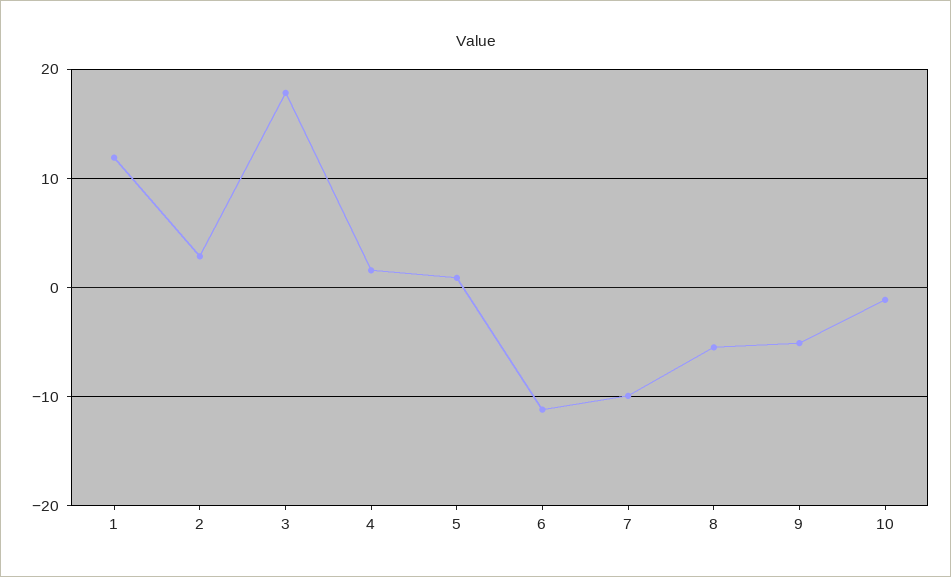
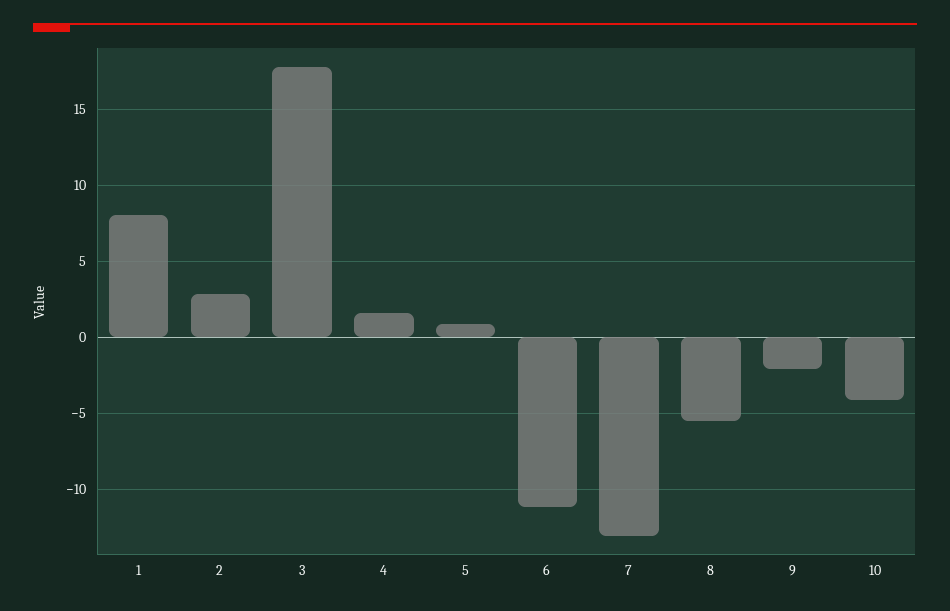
1: 12 -> 8
7: -10 -> -13
9: -5 -> -2
10: -1 -> -4

